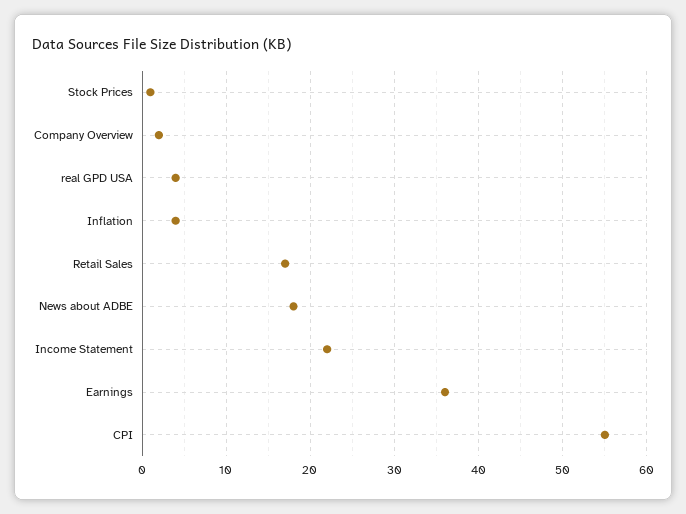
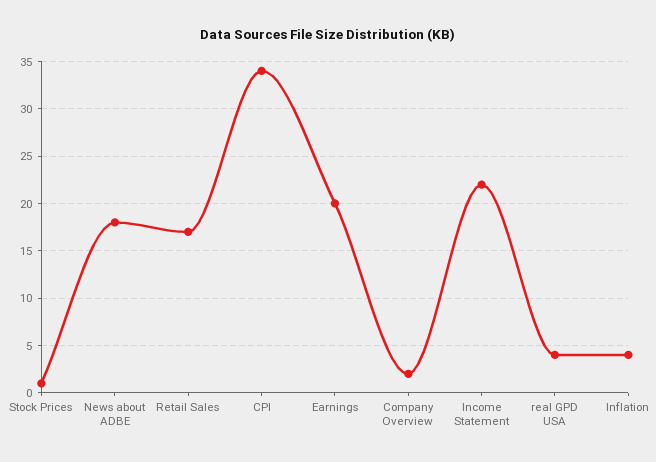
Earnings: 36 -> 20
CPI: 55 -> 34

